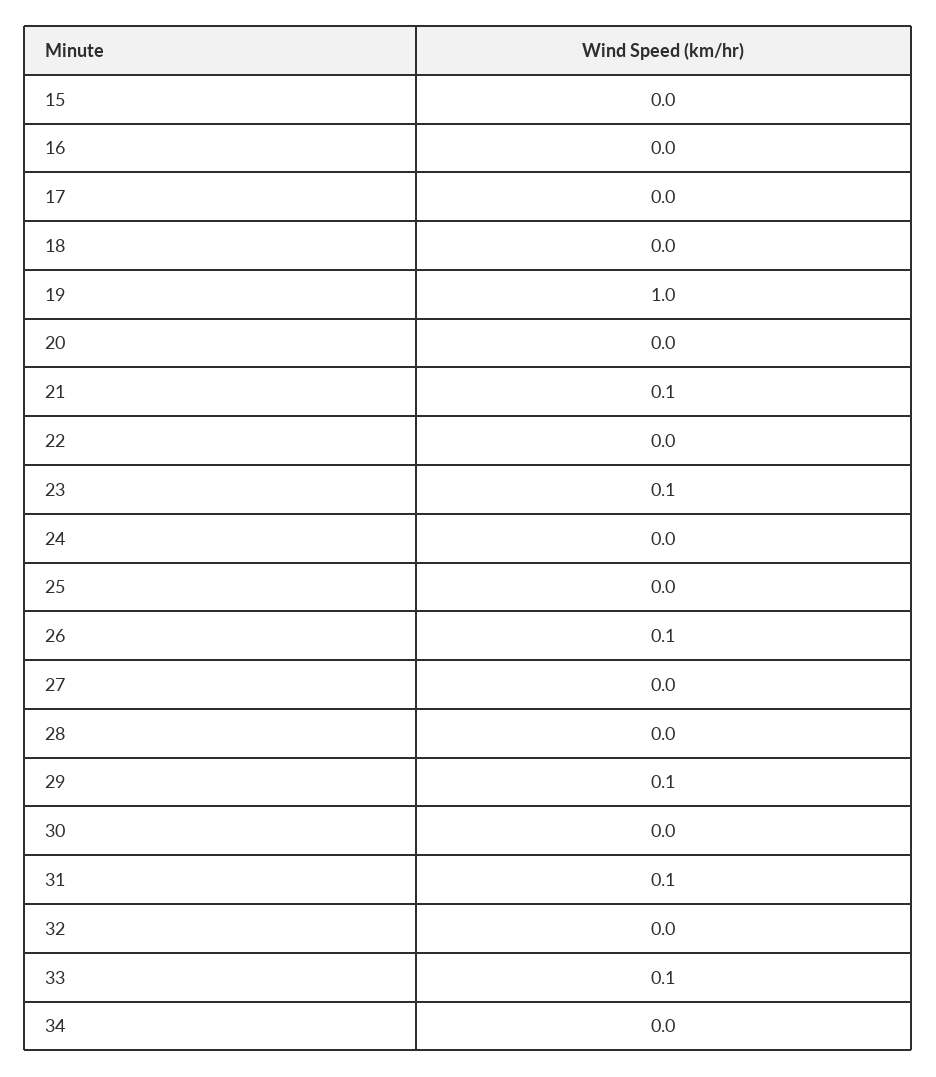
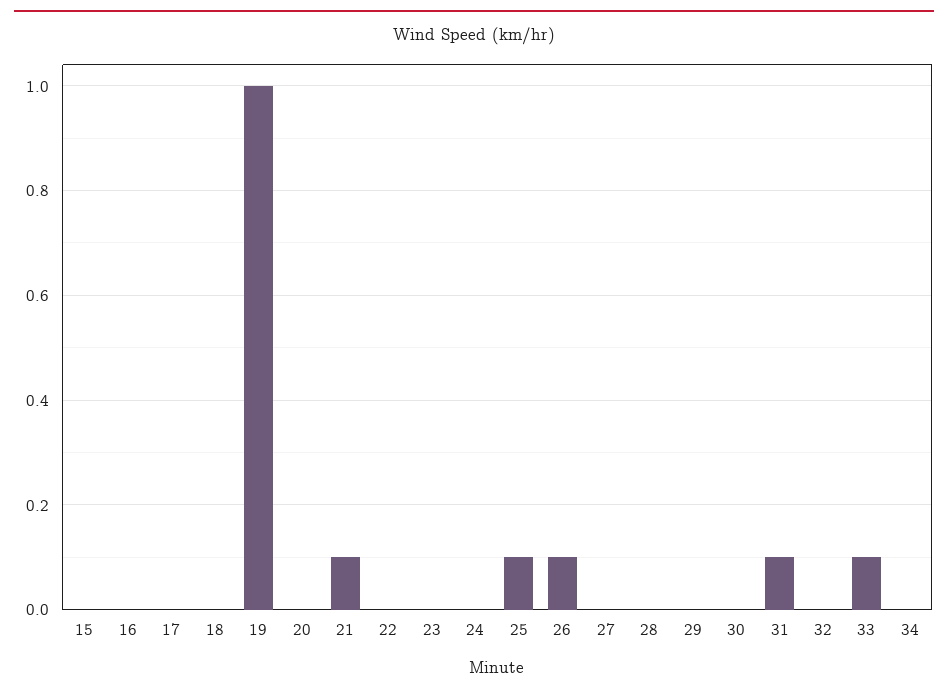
23: 0.1 -> 0
25: 0 -> 0.1
29: 0.1 -> 0

